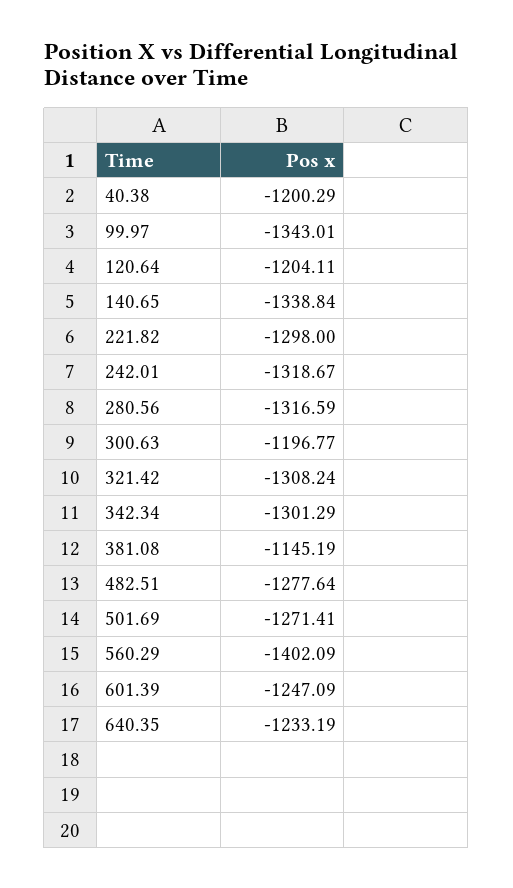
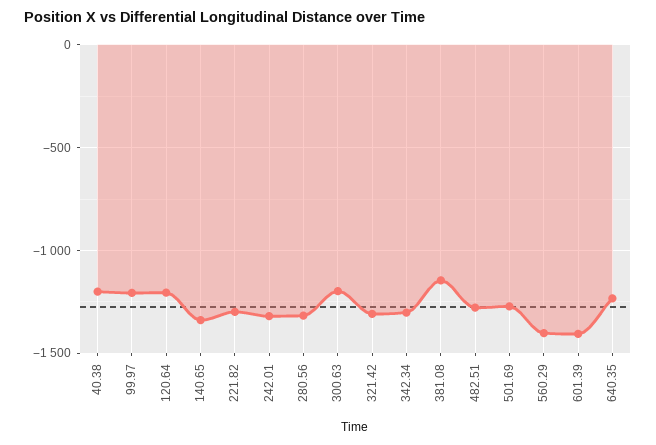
99.97: -1343.01 -> -1200
601.39: -1247.09 -> -1400

